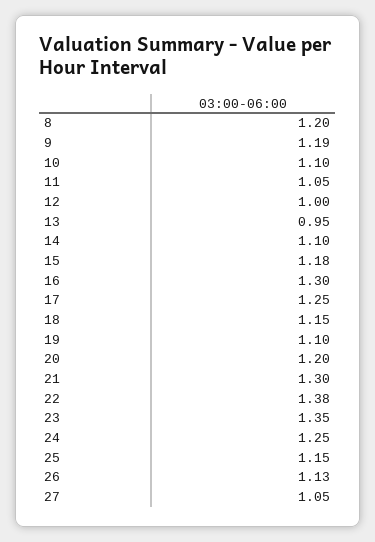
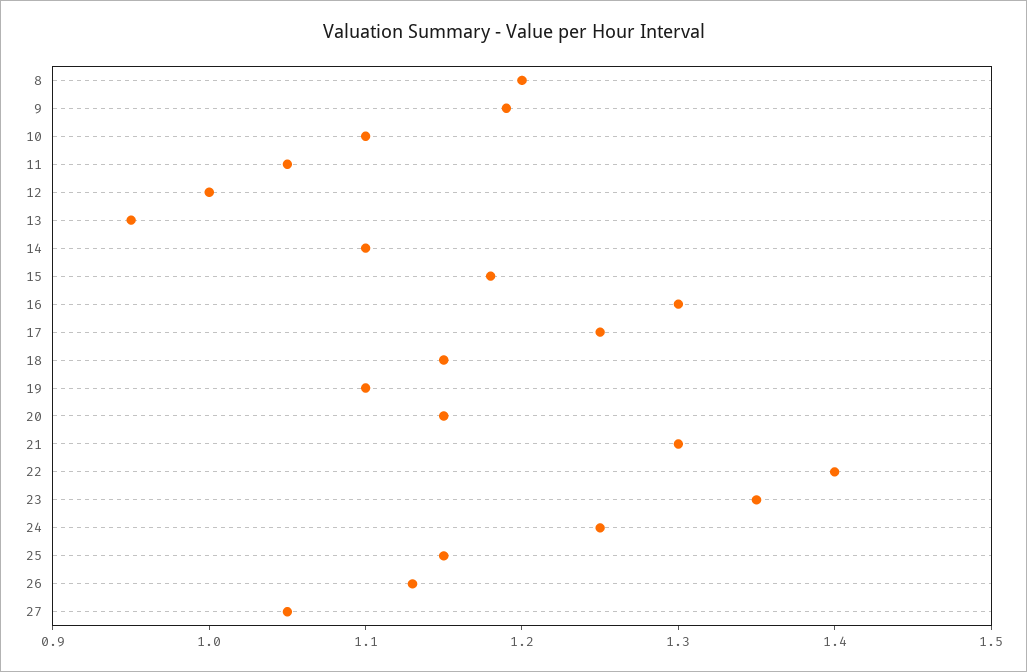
20: 1.2 -> 1.15
22: 1.38 -> 1.4

